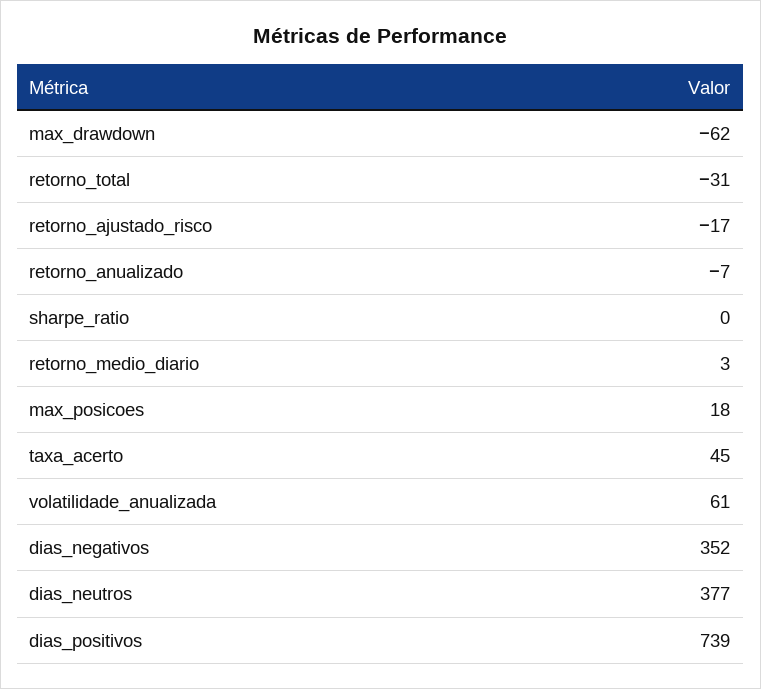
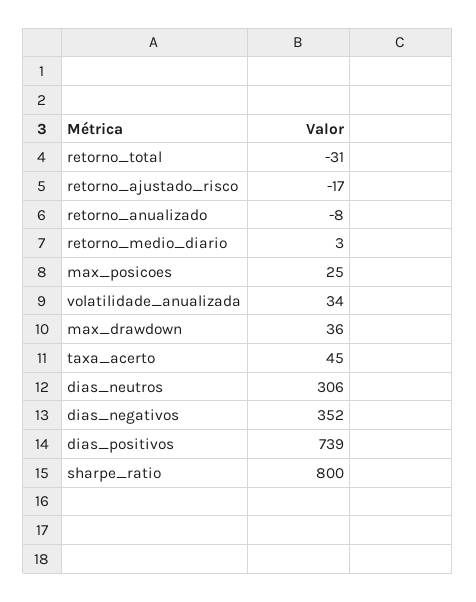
max_drawdown: -62 -> 36
retorno_anualizado: -7 -> -8
sharpe_ratio: 0 -> 800
max_posicoes: 18 -> 25
volatilidade_anualizada: 61 -> 34
dias_neutros: 377 -> 306

